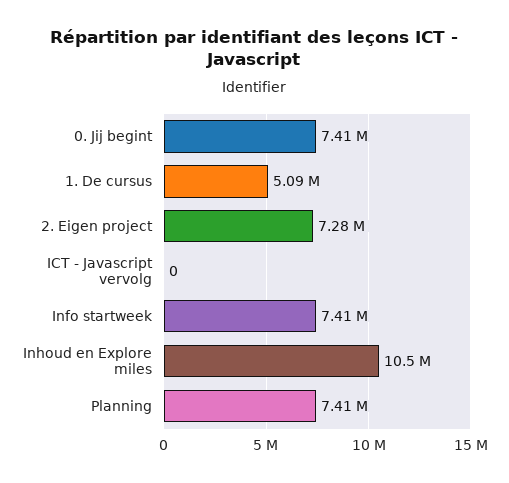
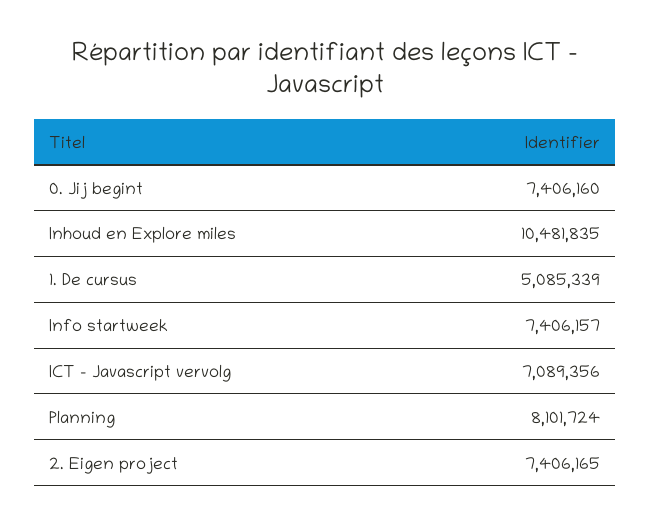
2. Eigen project: 7280000 -> 7406165
ICT - Javascript vervolg: 0 -> 7089356
Planning: 7410000 -> 8101724

